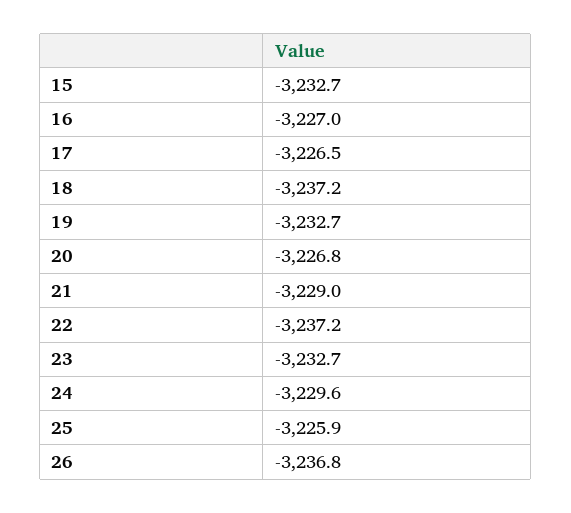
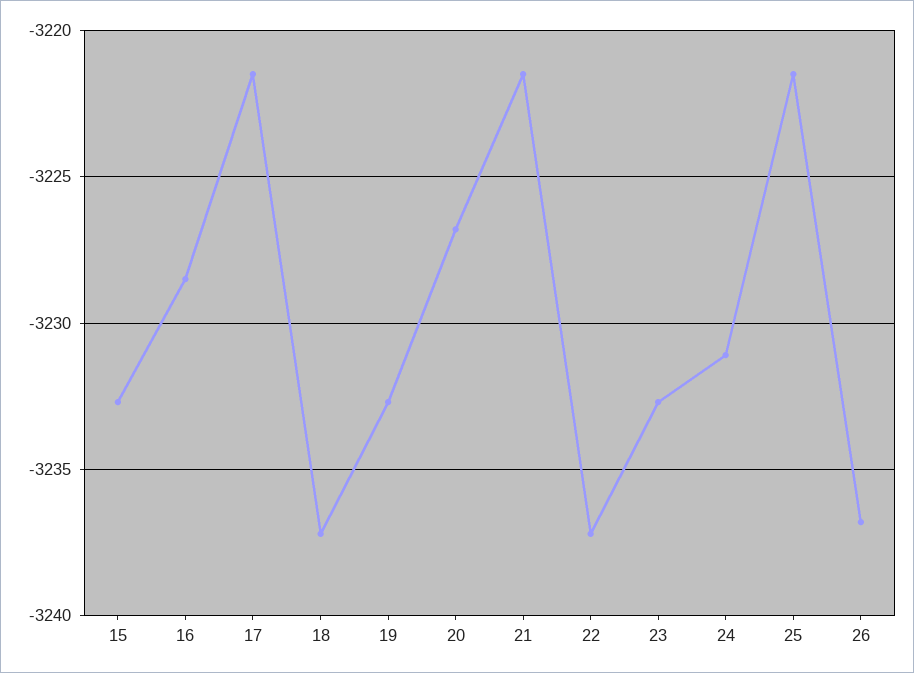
16: -3227 -> -3228.5
17: -3226.5 -> -3221.5
21: -3229 -> -3221.5
24: -3229.6 -> -3231
25: -3225.9 -> -3221.5

